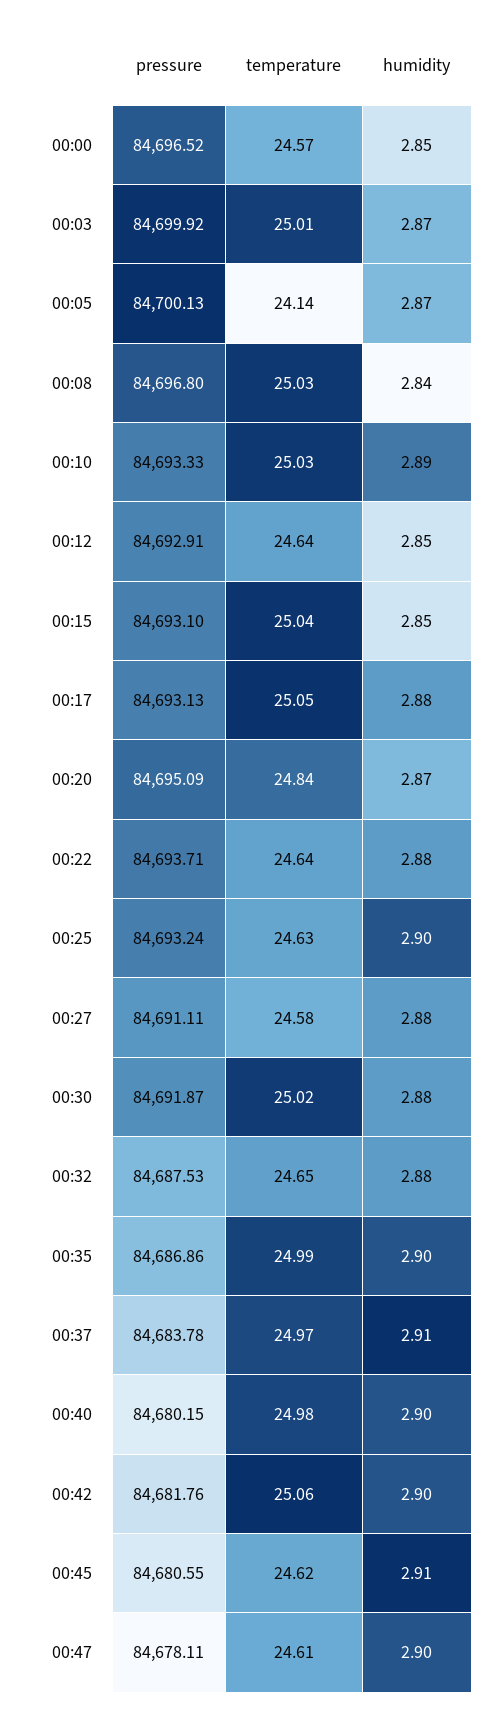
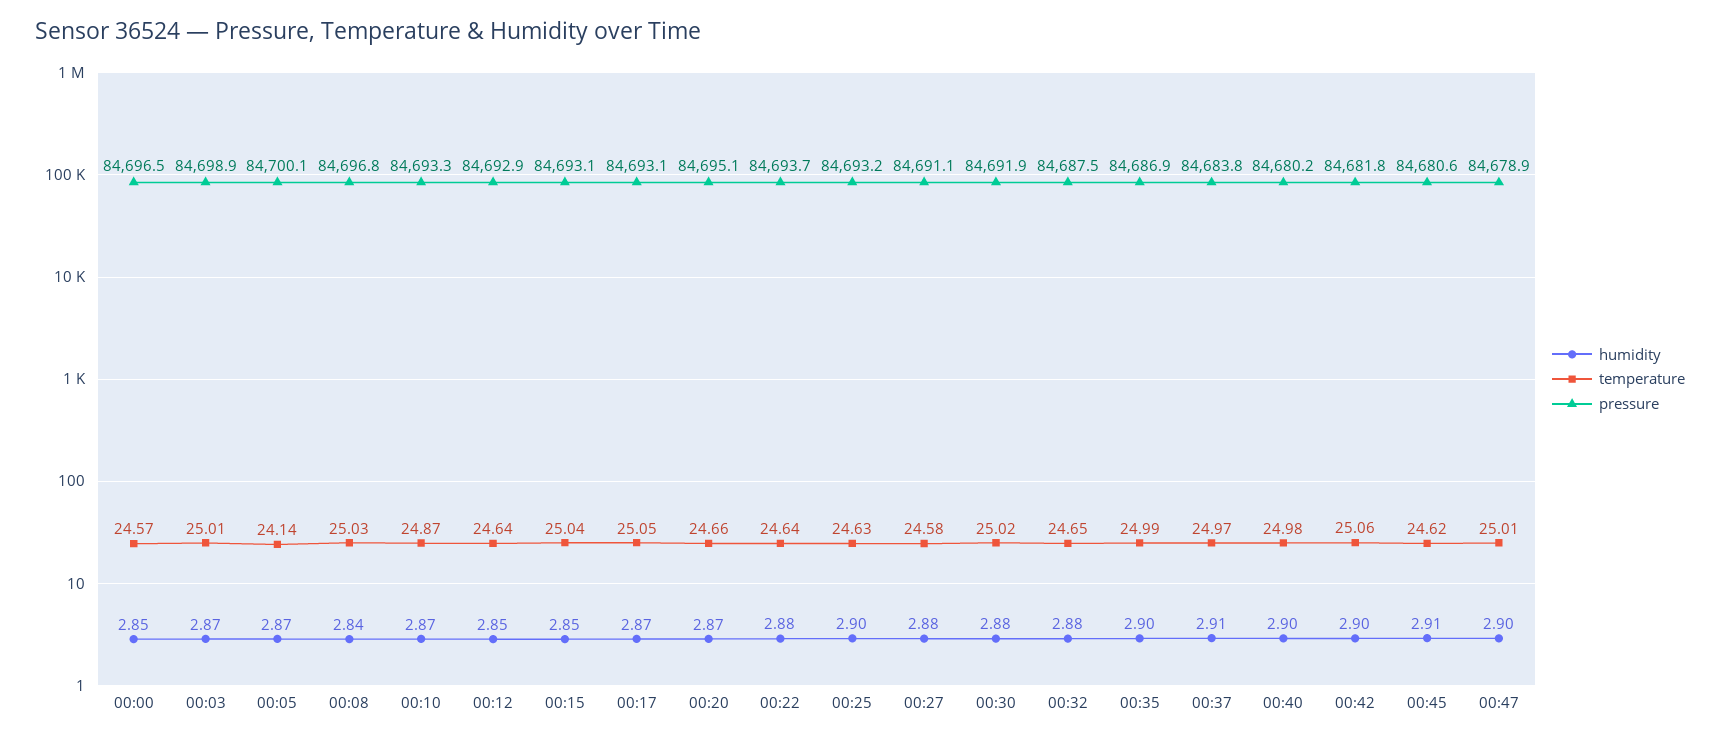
pressure, 00:03: 84699.92 -> 84698.9
temperature, 00:10: 25.03 -> 24.87
humidity, 00:10: 2.89 -> 2.87
humidity, 00:17: 2.88 -> 2.87
temperature, 00:20: 24.84 -> 24.66
pressure, 00:47: 84678.11 -> 84678.9
temperature, 00:47: 24.61 -> 25.01

